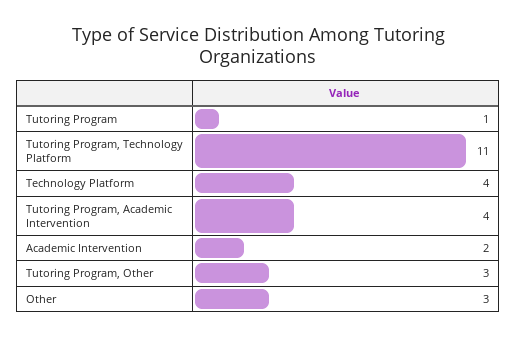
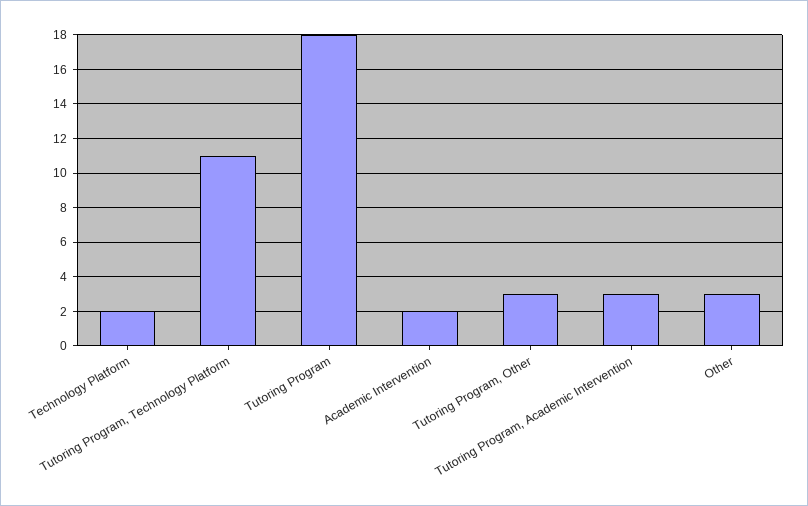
Tutoring Program: 1 -> 18
Technology Platform: 4 -> 2
Tutoring Program, Academic Intervention: 4 -> 3

